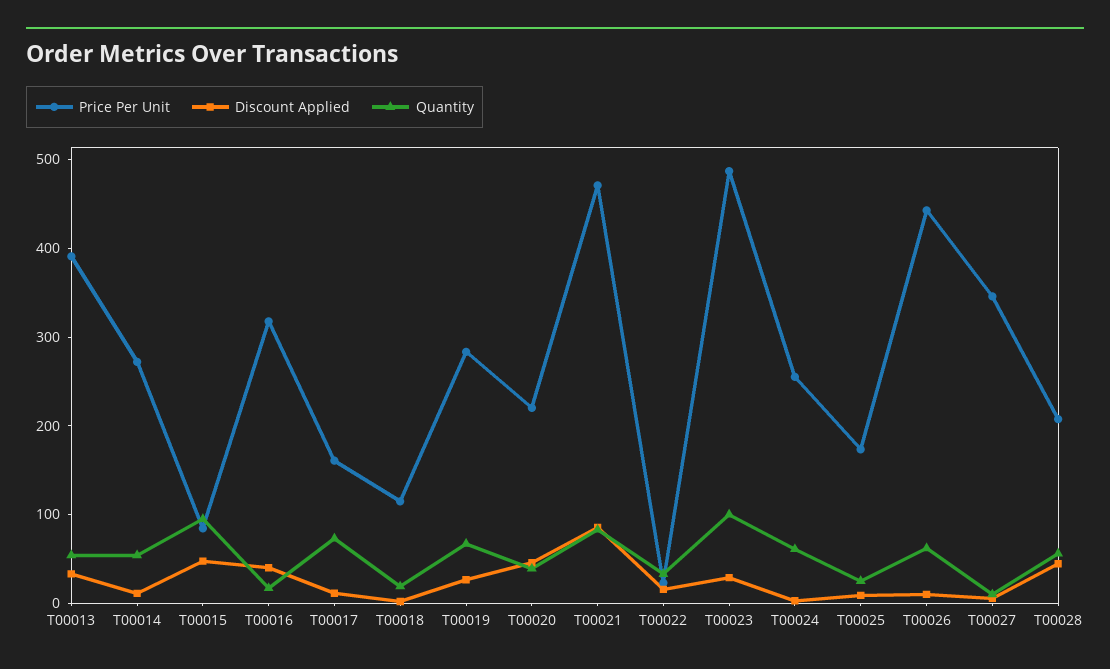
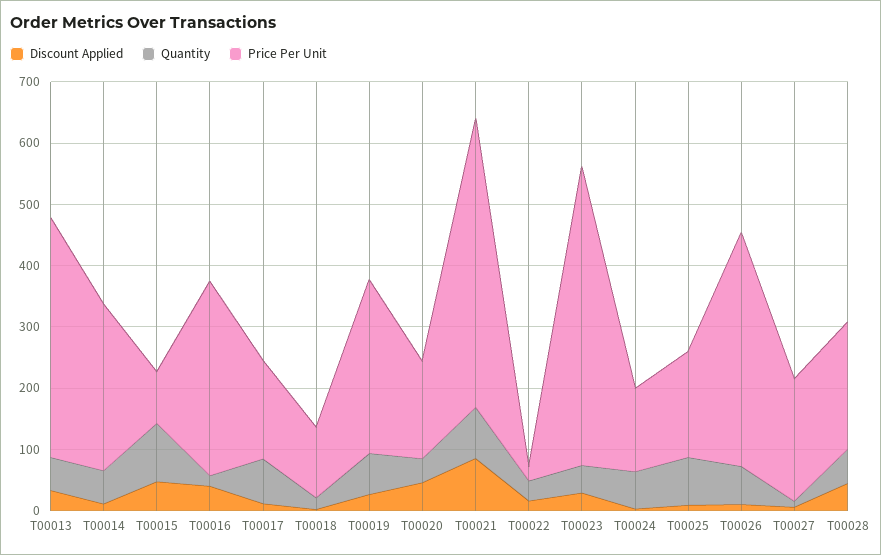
Price Per Unit, T00020: 220 -> 160
Quantity, T00023: 100 -> 40
Price Per Unit, T00024: 260 -> 140
Quantity, T00025: 20 -> 80
Price Per Unit, T00026: 440 -> 380
Price Per Unit, T00027: 340 -> 200

